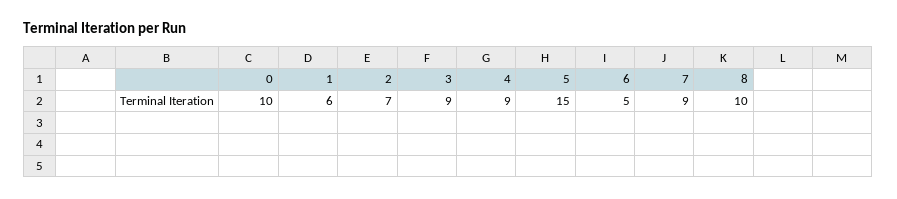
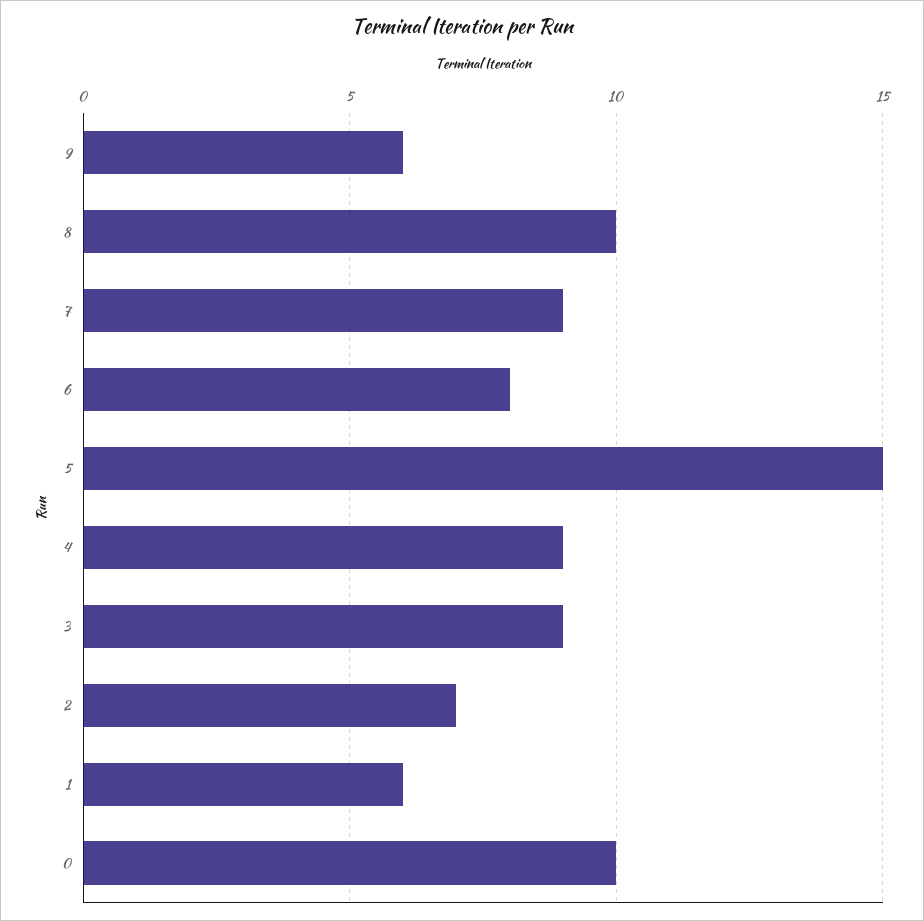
6: 5 -> 8
9: none -> 6

